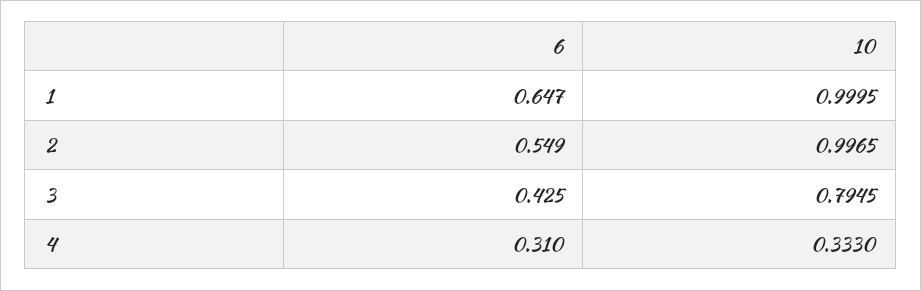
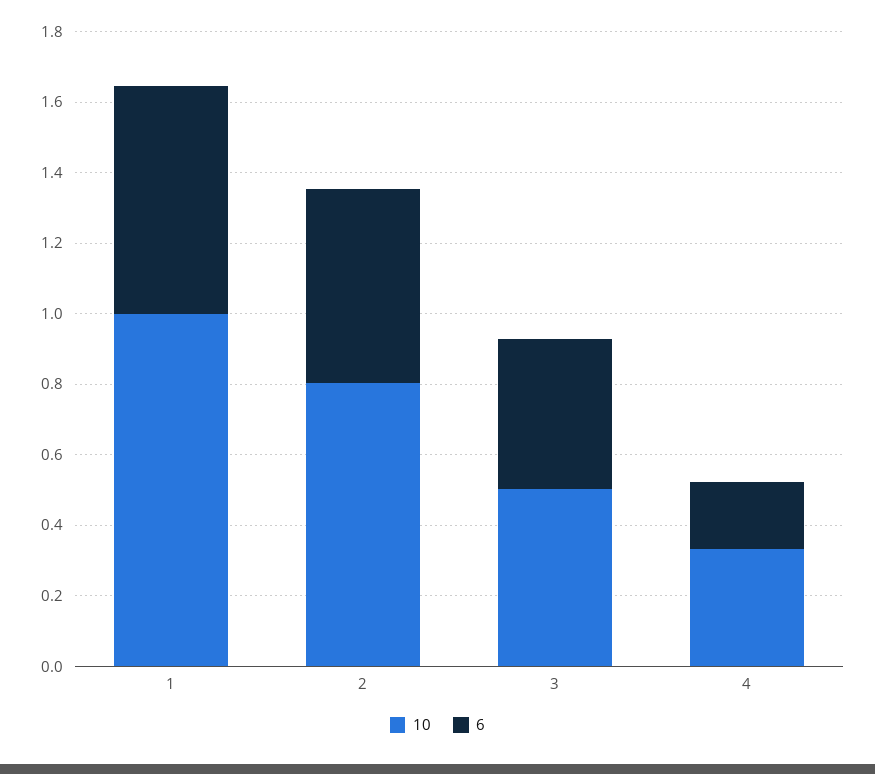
10, 2: 0.9965 -> 0.8
10, 3: 0.7945 -> 0.5
6, 4: 0.31 -> 0.2

